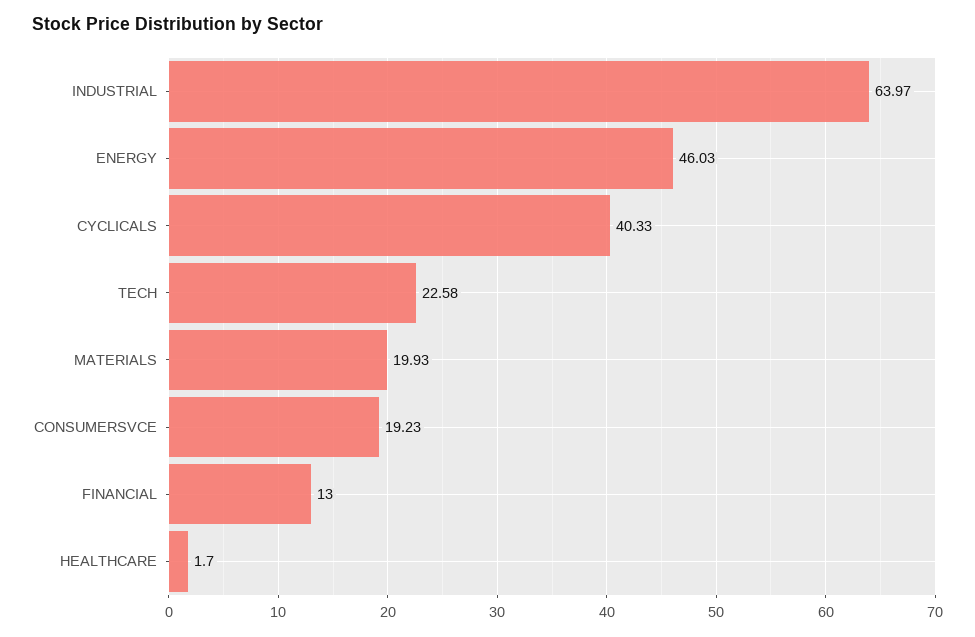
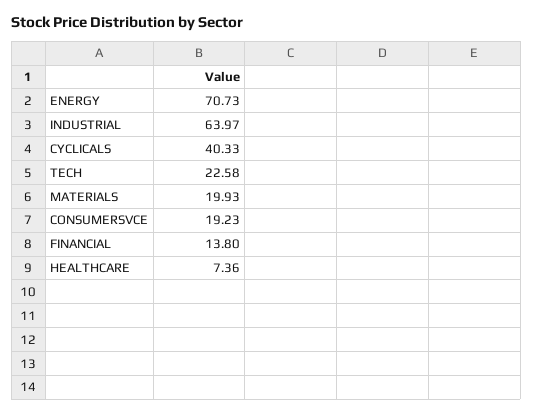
ENERGY: 46.03 -> 70.73
FINANCIAL: 13 -> 13.8
HEALTHCARE: 1.7 -> 7.36

